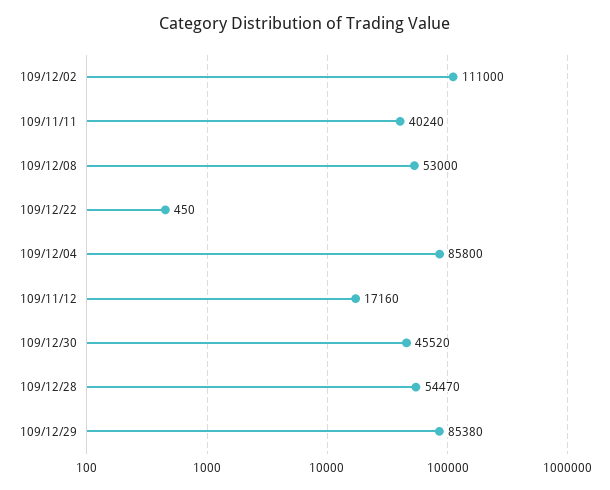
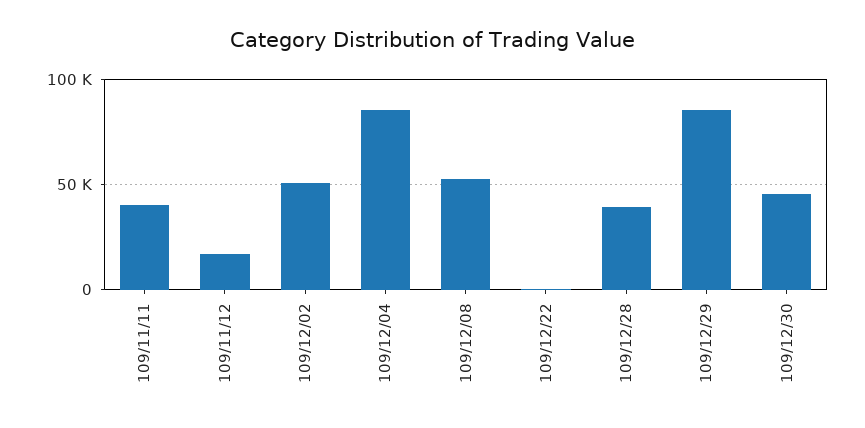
109/12/02: 111000 -> 50000
109/12/28: 54470 -> 40000

